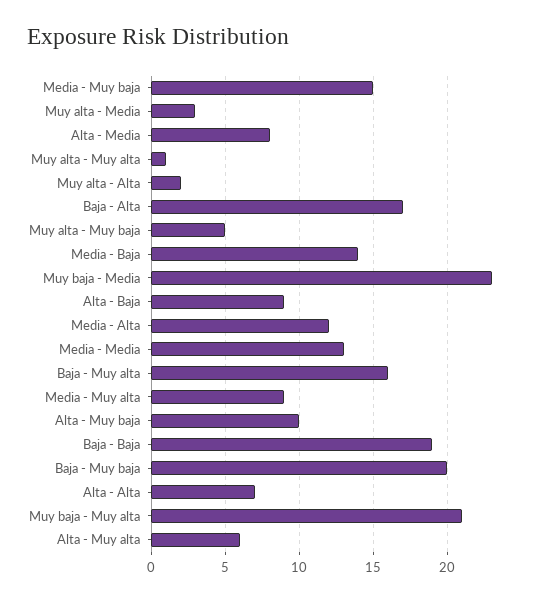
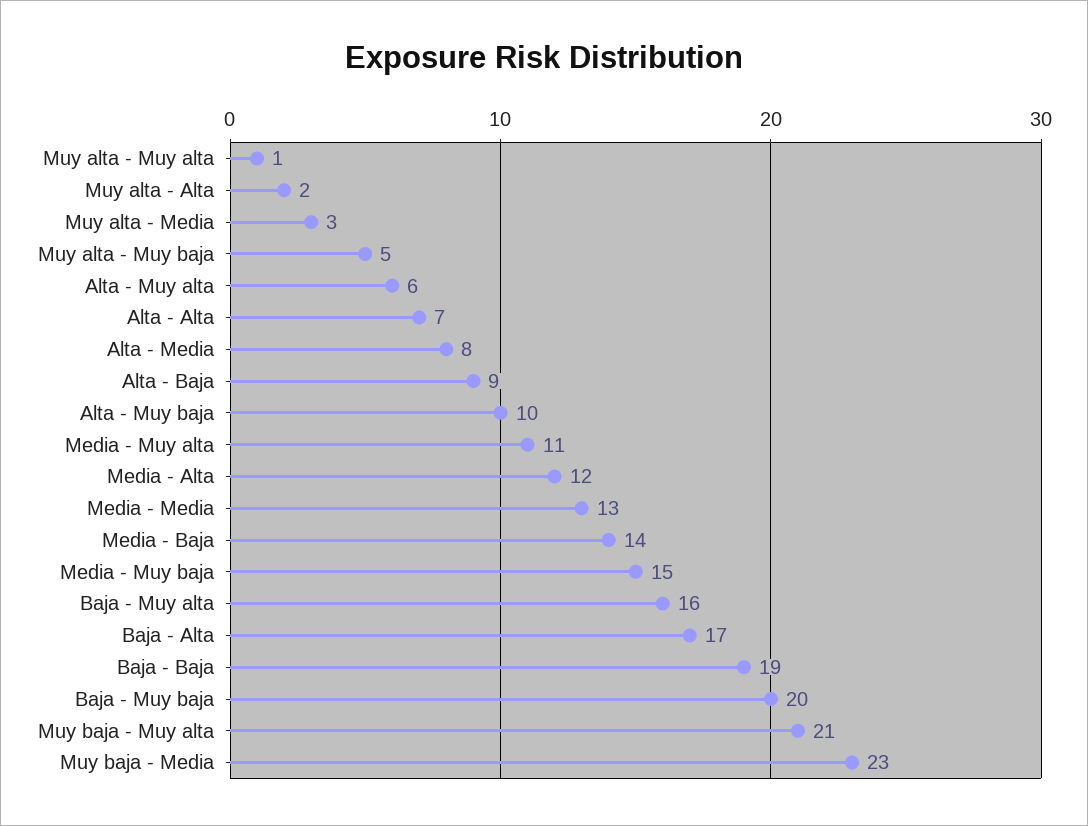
Media - Muy alta: 9 -> 11

